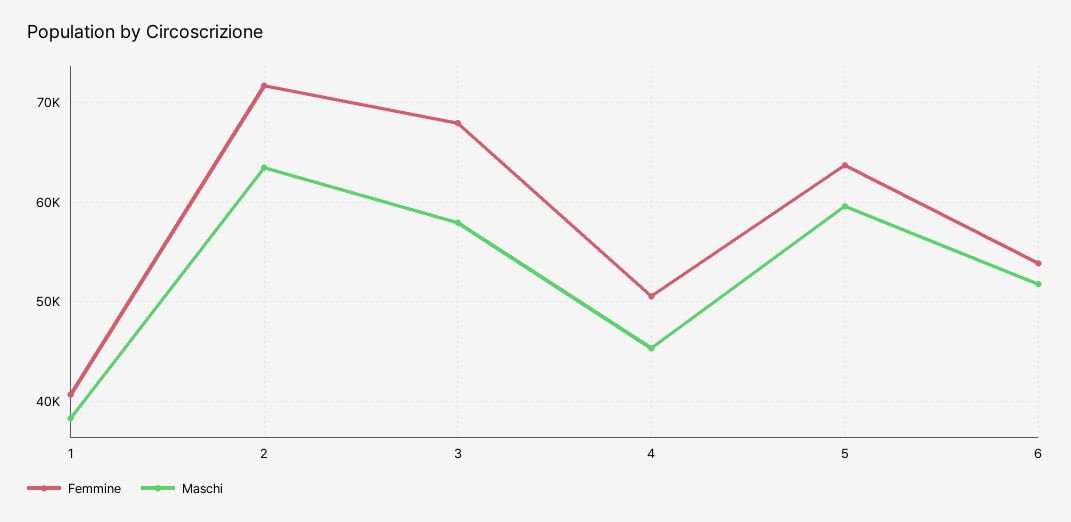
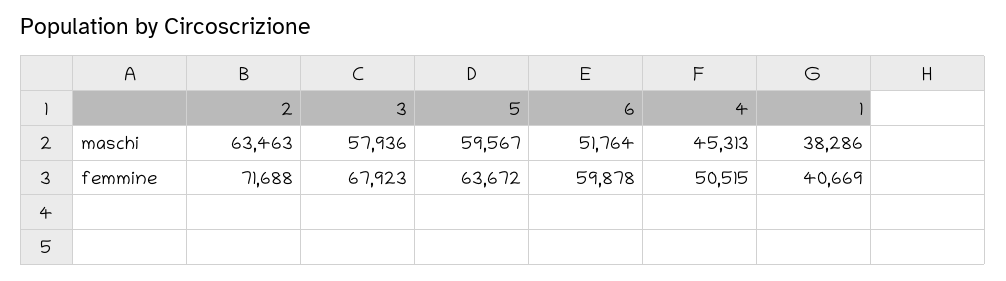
Femmine, 6: 54000 -> 59878

